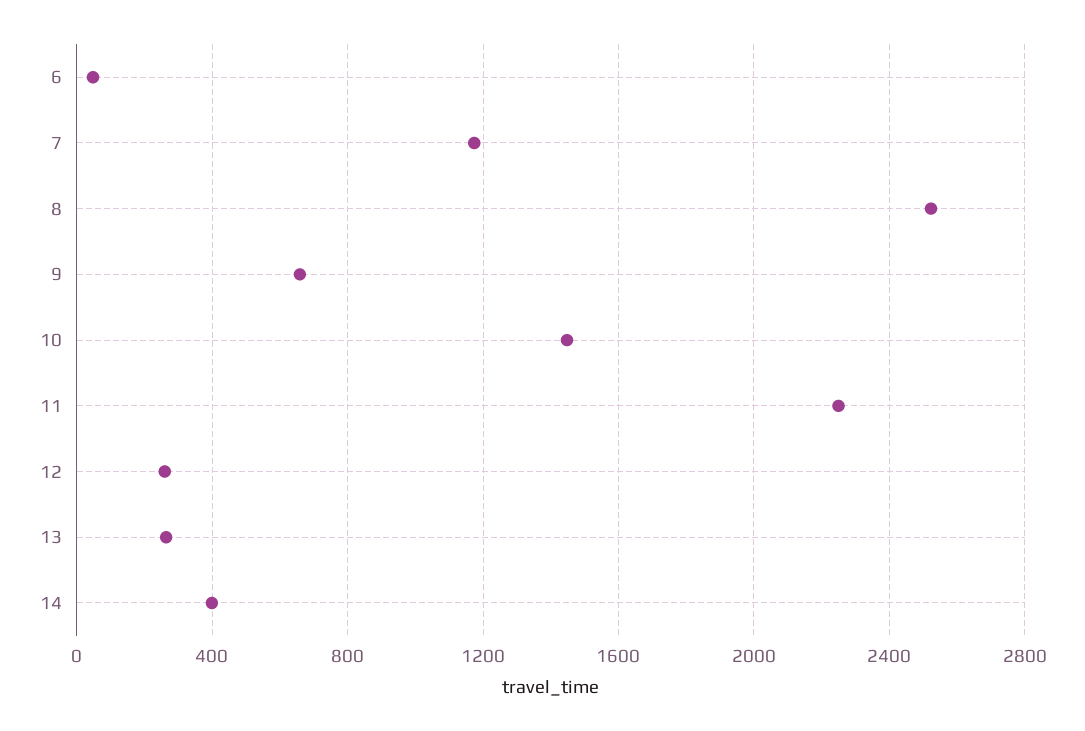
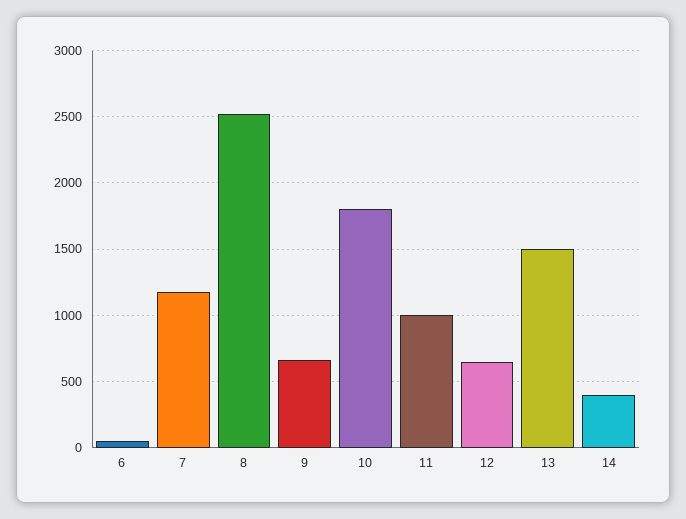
10: 1450 -> 1800
11: 2250 -> 1000
12: 250 -> 650
13: 250 -> 1500

